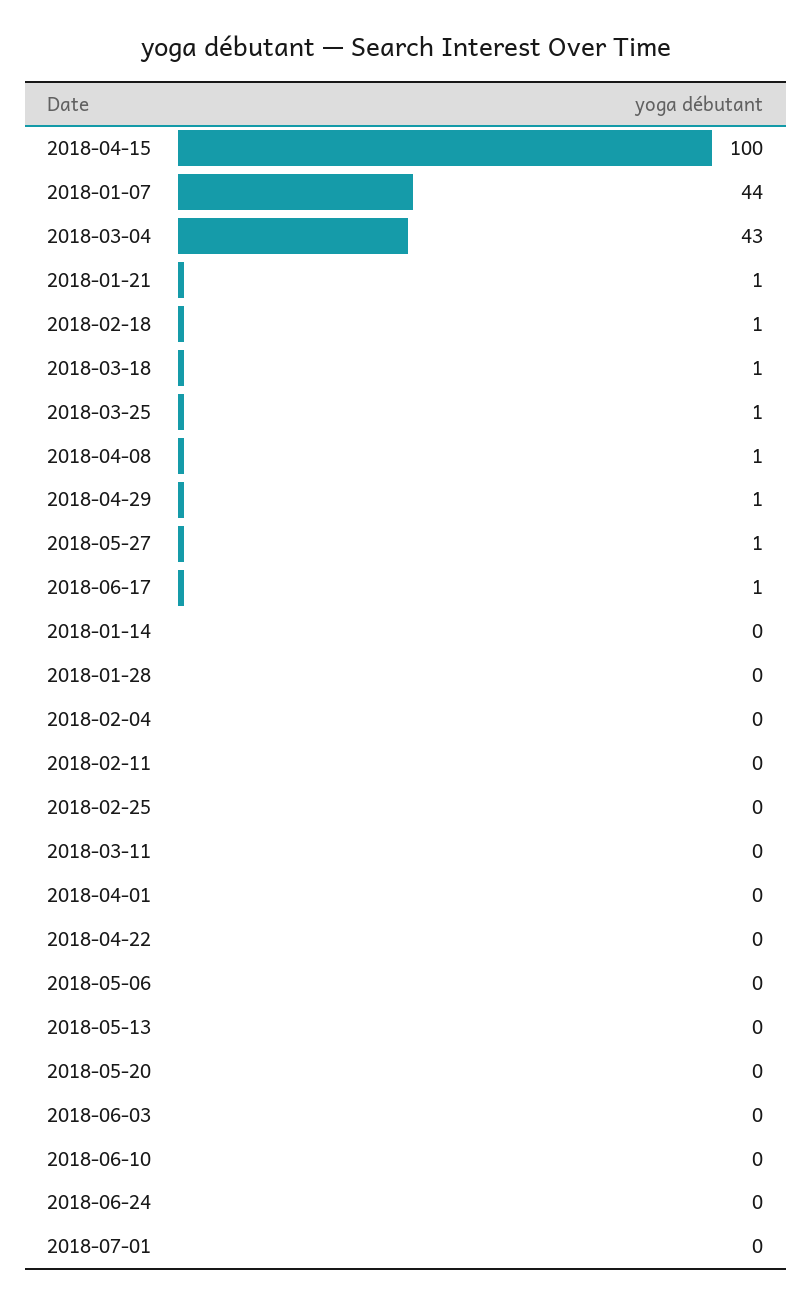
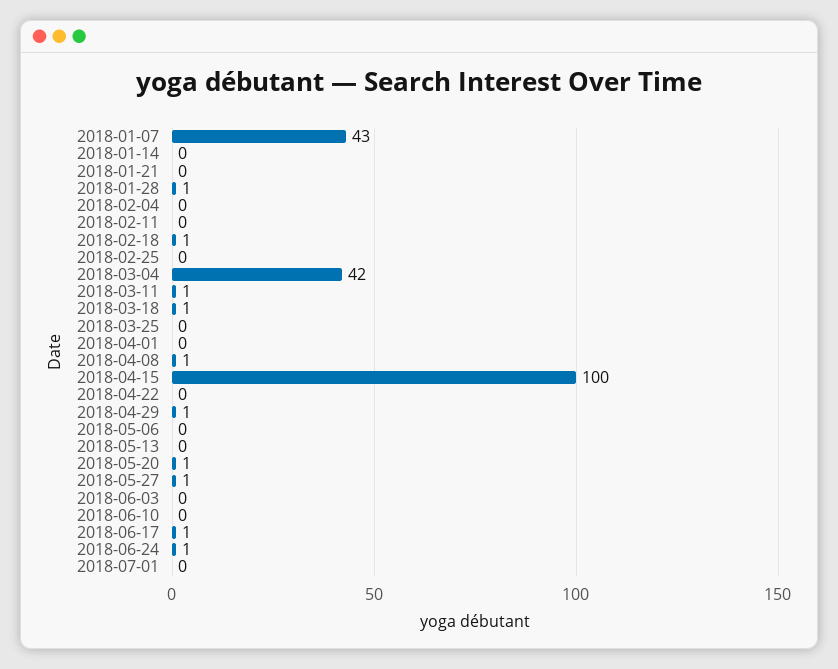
2018-01-07: 44 -> 43
2018-03-04: 43 -> 42
2018-01-21: 1 -> 0
2018-03-25: 1 -> 0
2018-01-28: 0 -> 1
2018-03-11: 0 -> 1
2018-05-20: 0 -> 1
2018-06-24: 0 -> 1

